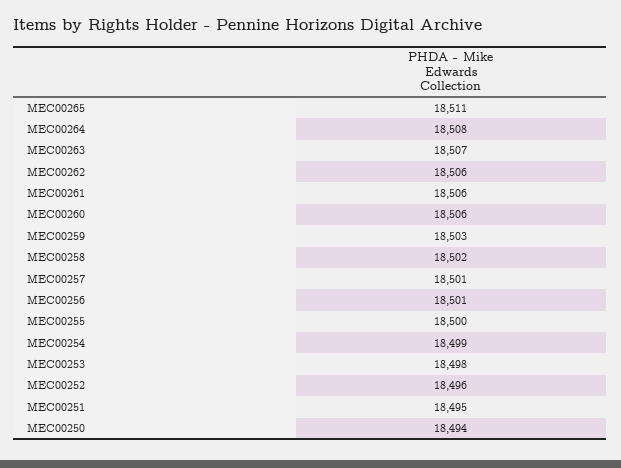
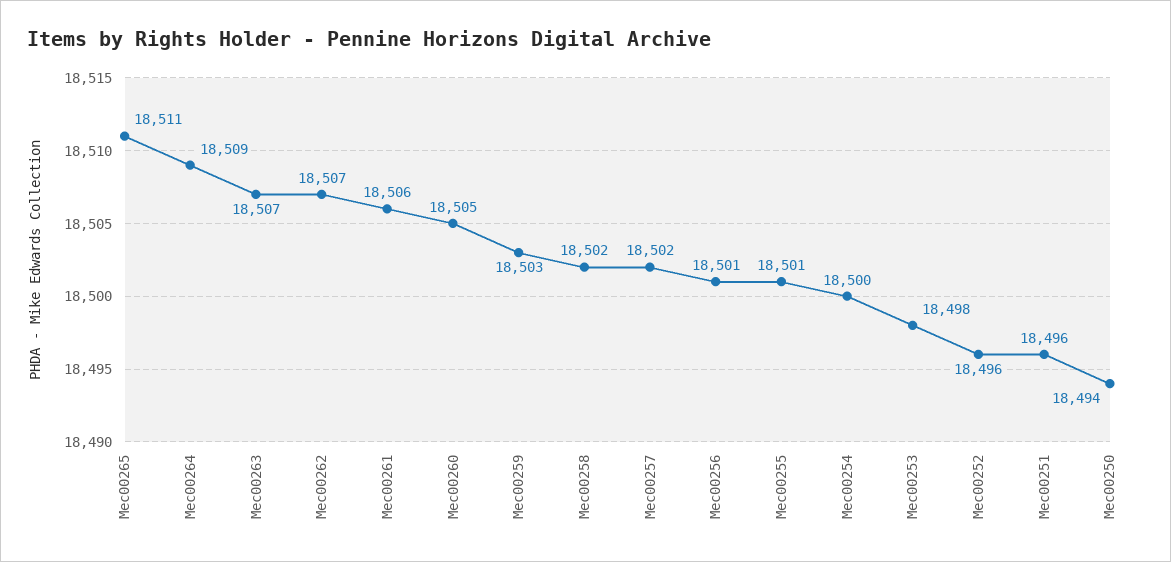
MEC00264: 18508 -> 18509
MEC00262: 18506 -> 18507
MEC00260: 18506 -> 18505
MEC00257: 18501 -> 18502
MEC00255: 18500 -> 18501
MEC00254: 18499 -> 18500
MEC00251: 18495 -> 18496

